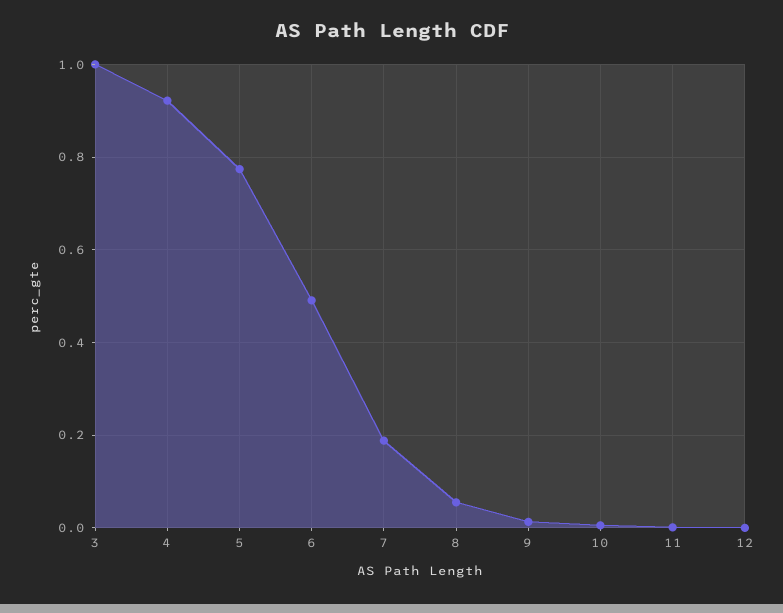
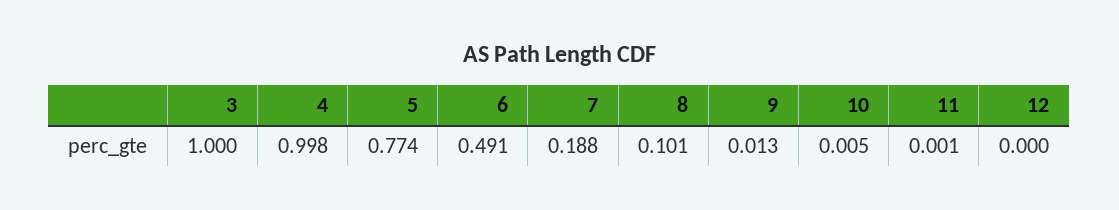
4: 0.92 -> 0.998
8: 0.06 -> 0.101

